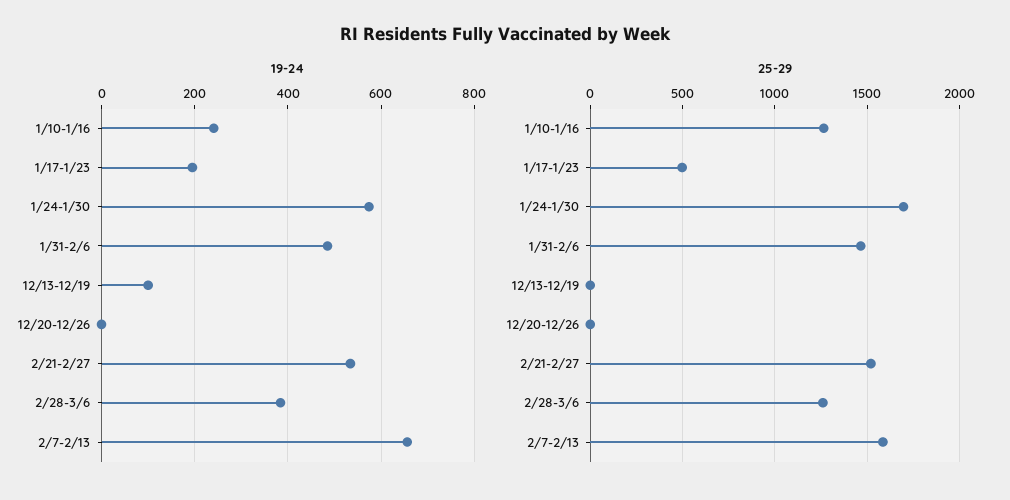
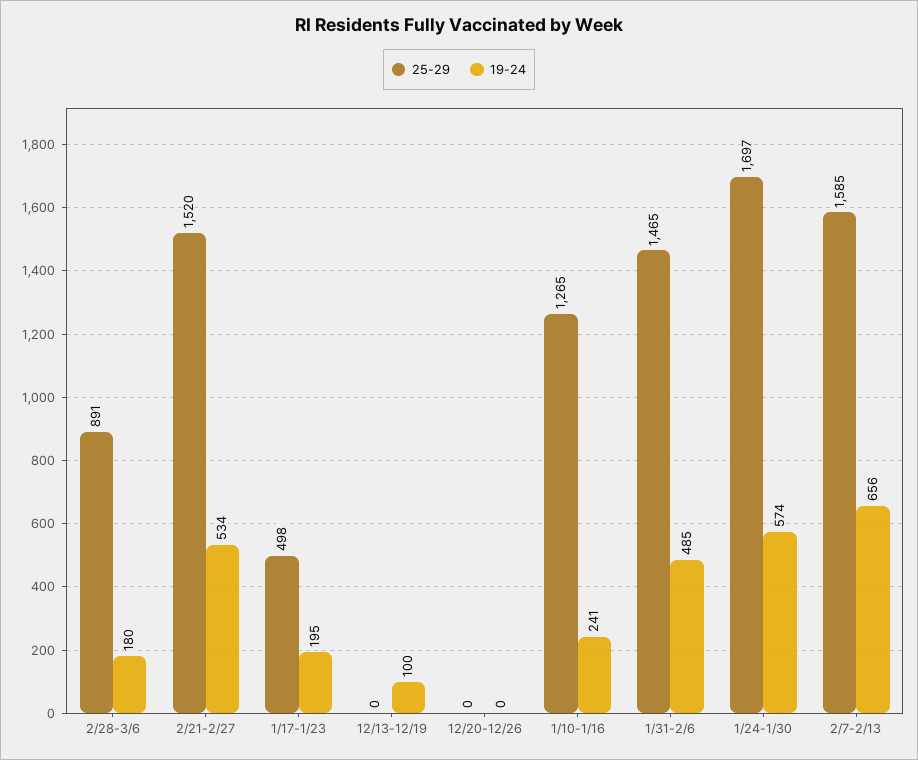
19-24, 2/28-3/6: 380 -> 180
25-29, 2/28-3/6: 1250 -> 891

